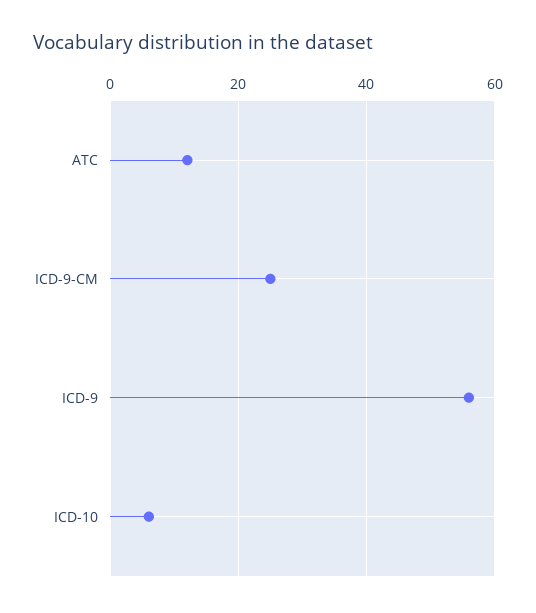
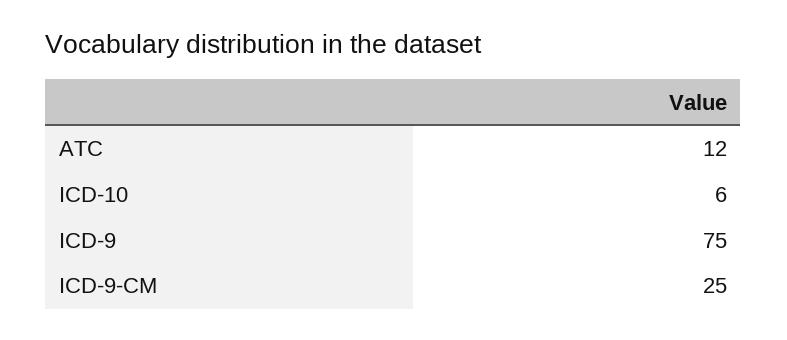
ICD-9: 55 -> 75

